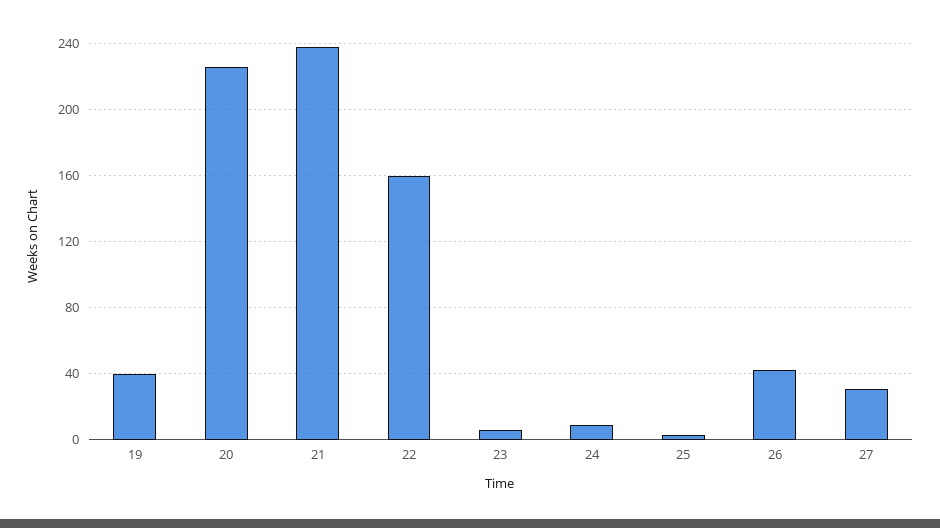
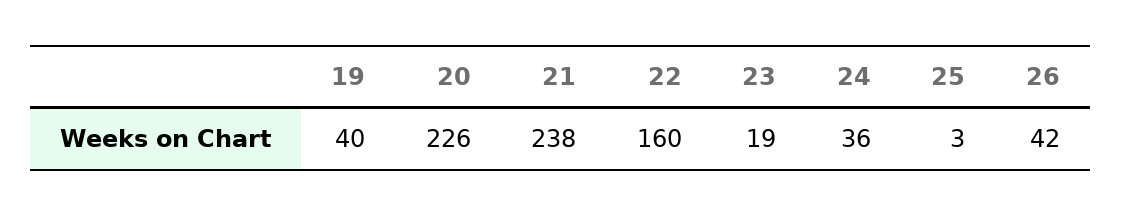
23: 5 -> 19
24: 10 -> 36
27: 30 -> none

